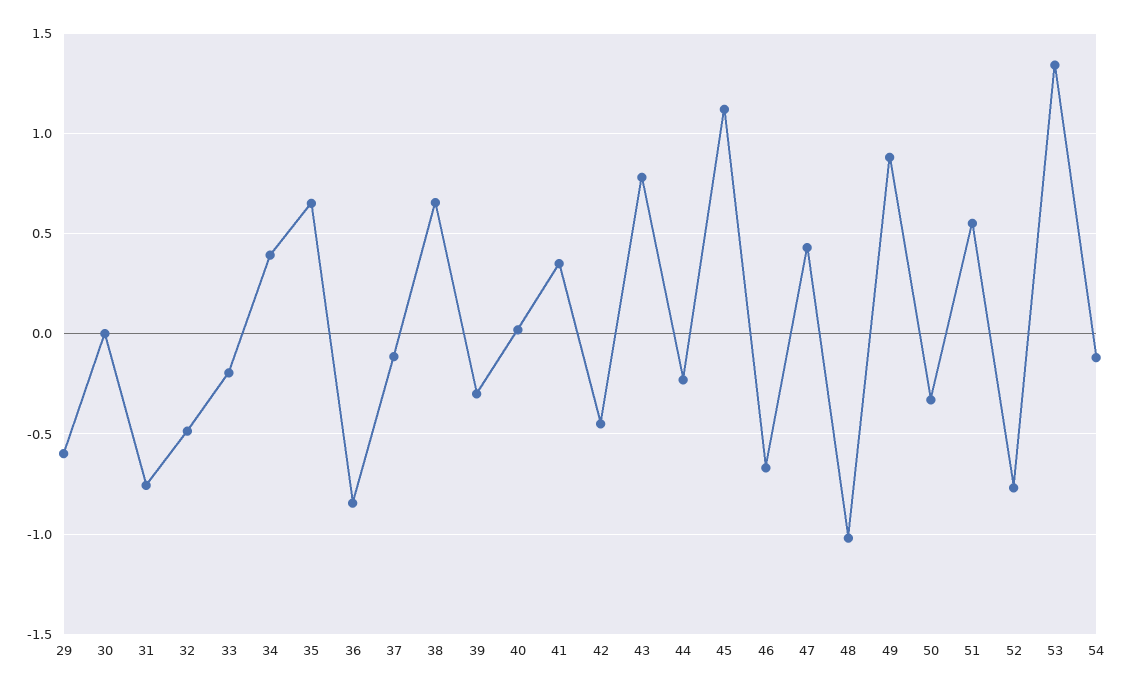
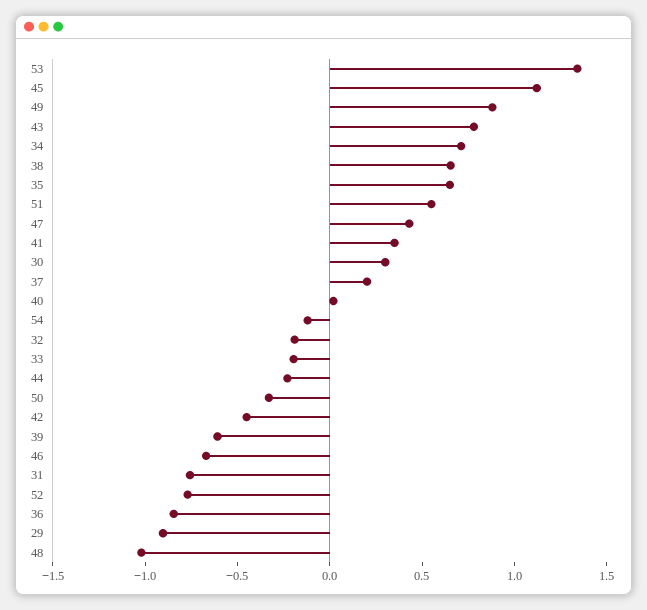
29: -0.6 -> -0.9
30: 0 -> 0.3
32: -0.5 -> -0.2
34: 0.4 -> 0.7
37: -0.1 -> 0.2
39: -0.3 -> -0.6

